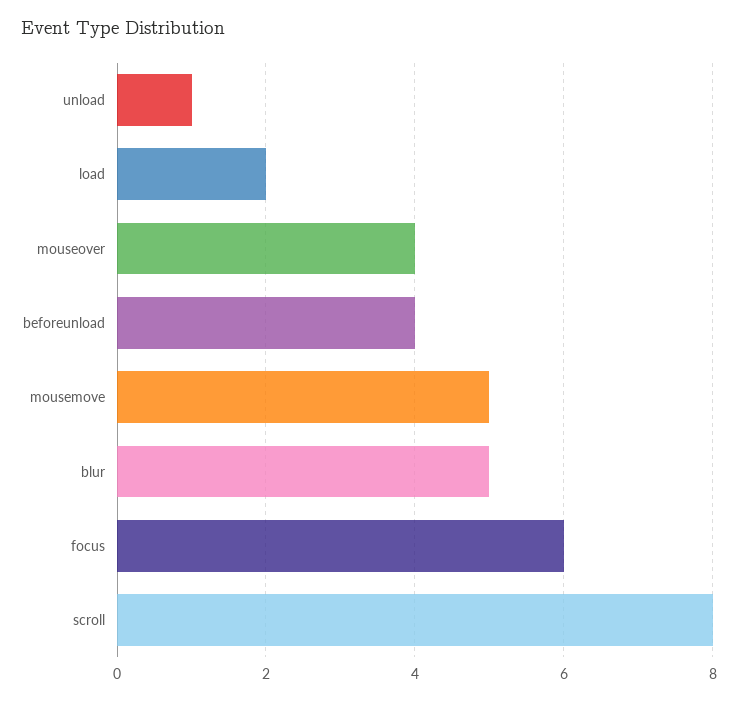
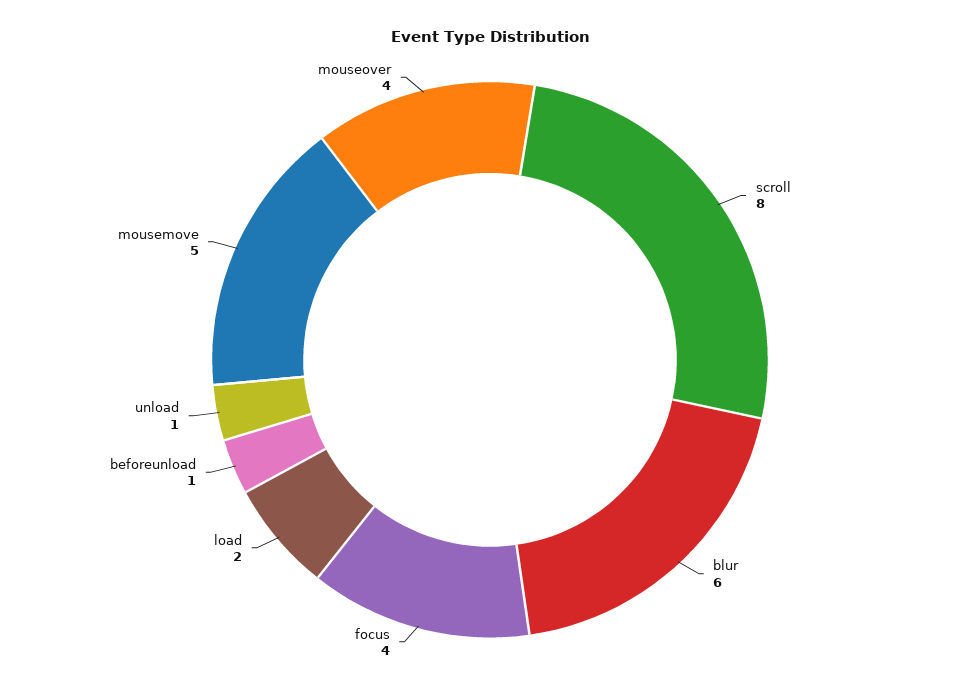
beforeunload: 4 -> 1
blur: 5 -> 6
focus: 6 -> 4

